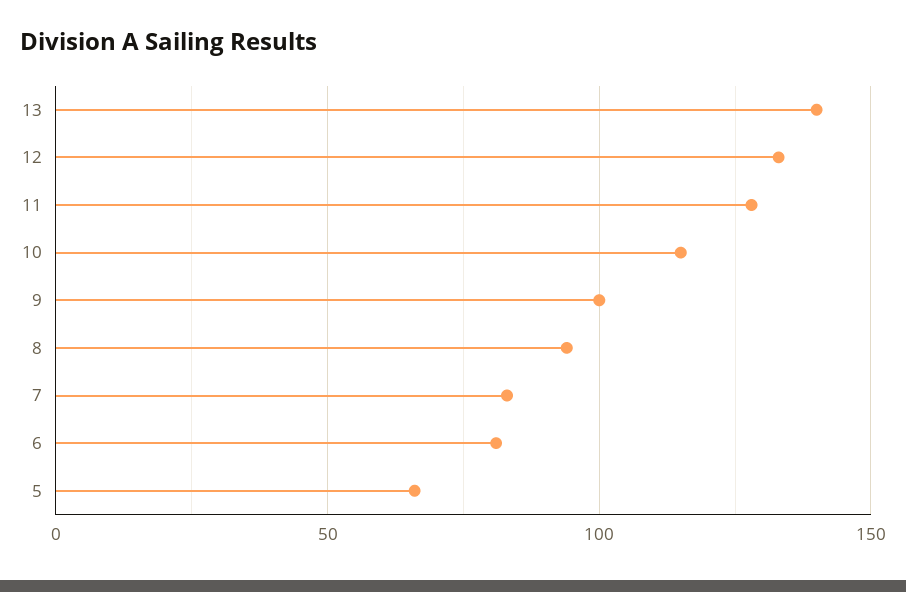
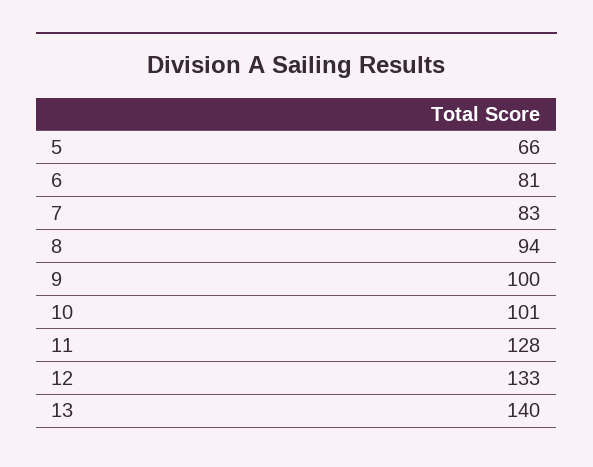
10: 115 -> 101

